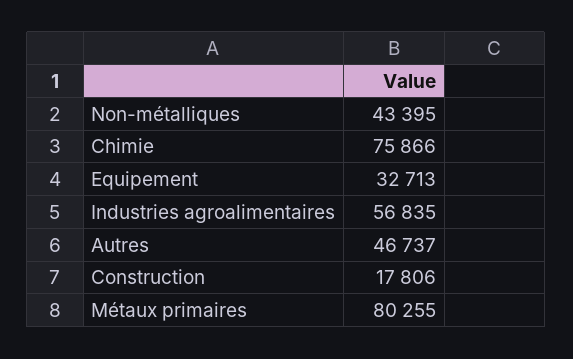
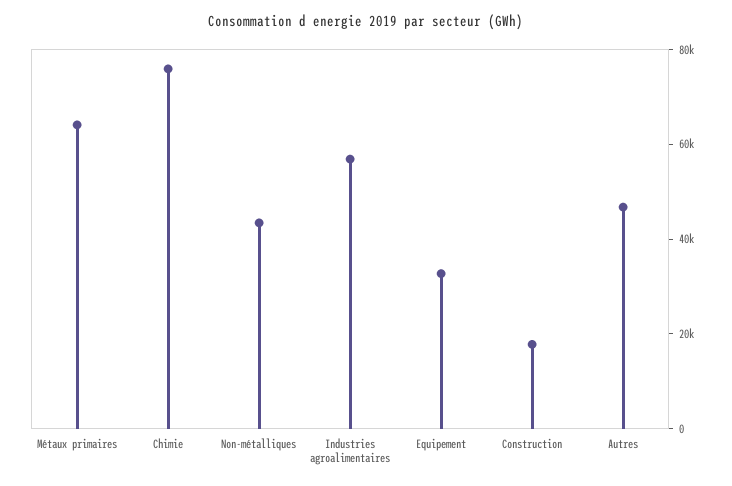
Métaux primaires: 80255 -> 65000

